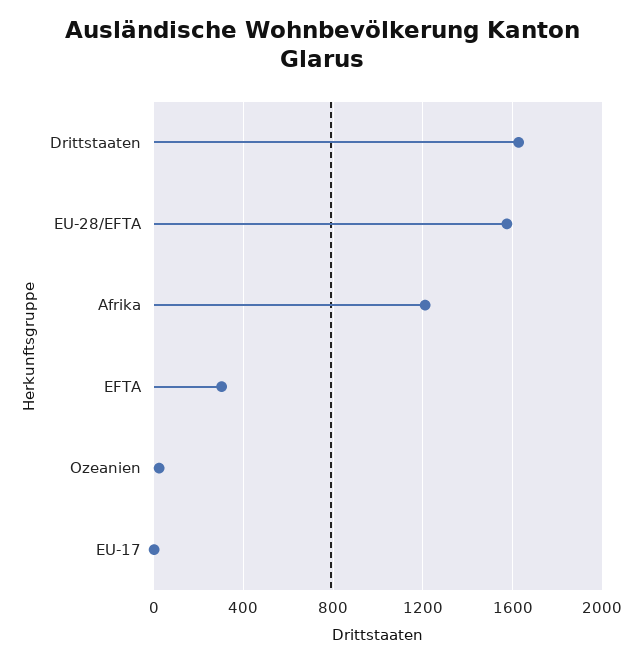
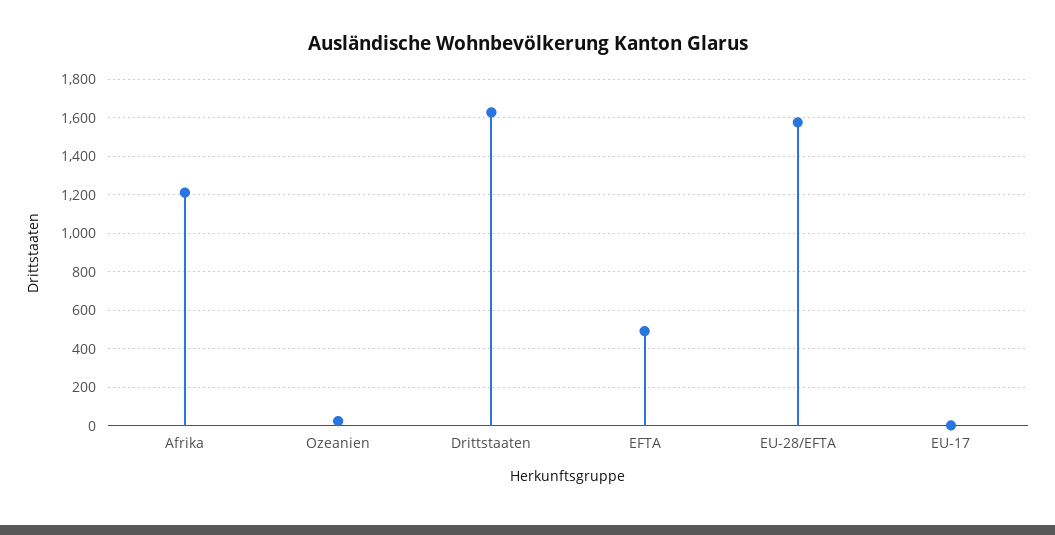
EFTA: 300 -> 500

